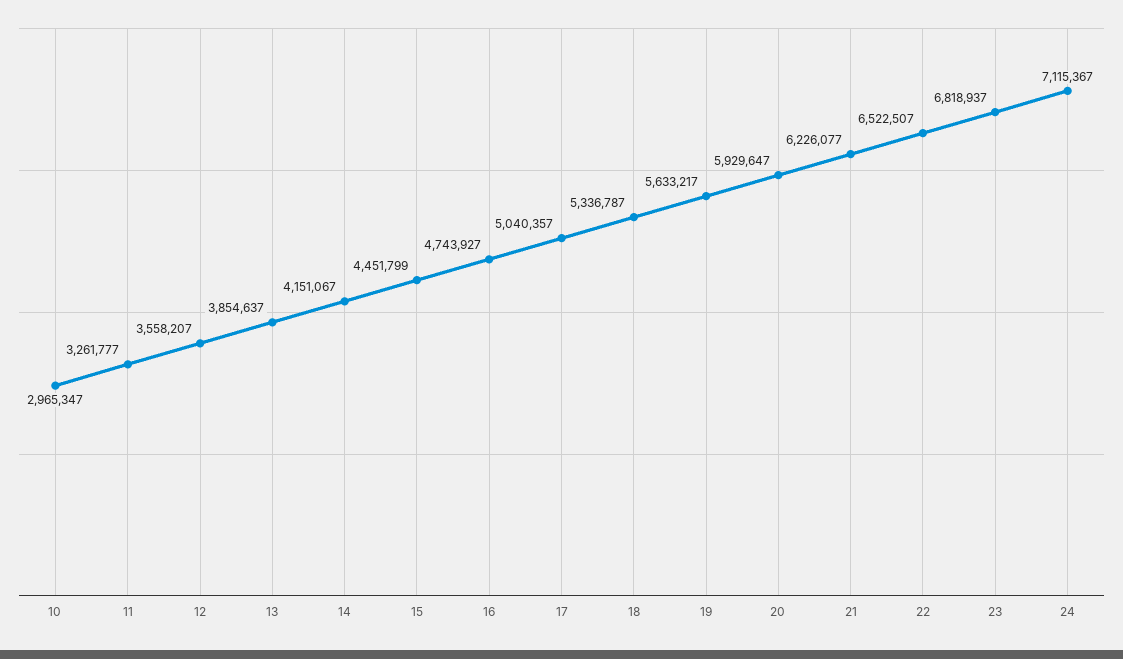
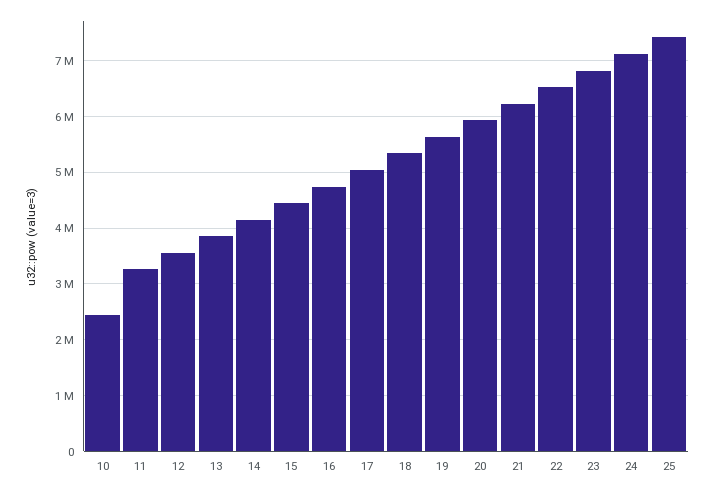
10: 2965347 -> 2400000
25: none -> 7400000

